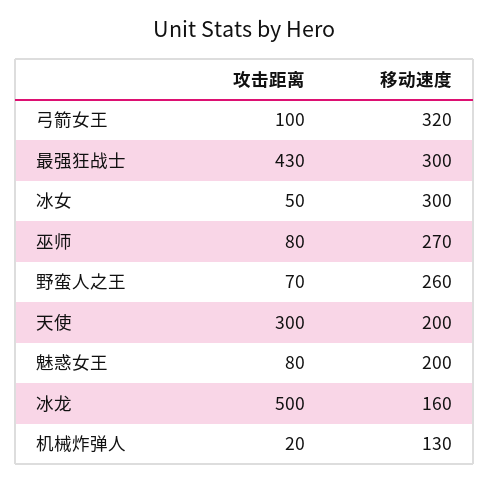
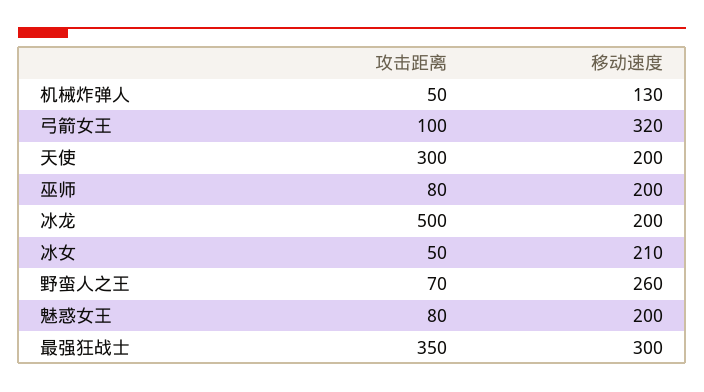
攻击距离, 最强狂战士: 430 -> 350
移动速度, 冰女: 300 -> 210
移动速度, 巫师: 270 -> 200
移动速度, 冰龙: 160 -> 200
攻击距离, 机械炸弹人: 20 -> 50

